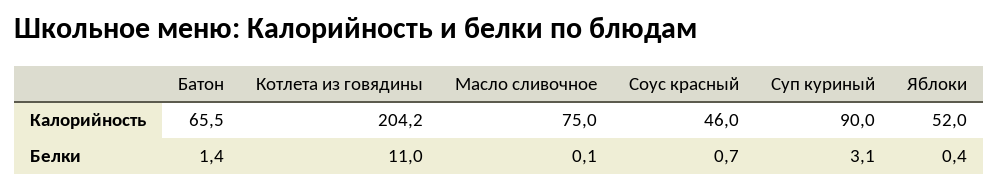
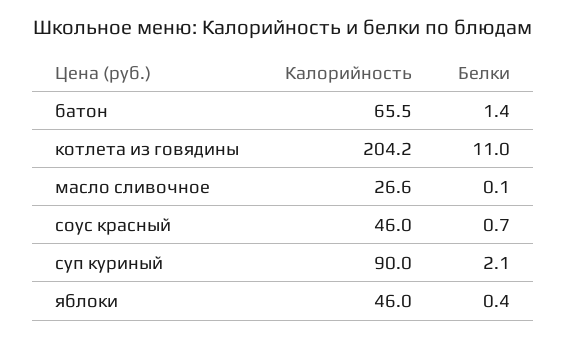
Масло сливочное, Калорийность: 75 -> 26.6
Яблоки, Калорийность: 52 -> 46
Суп куриный, Белки: 3.1 -> 2.1

